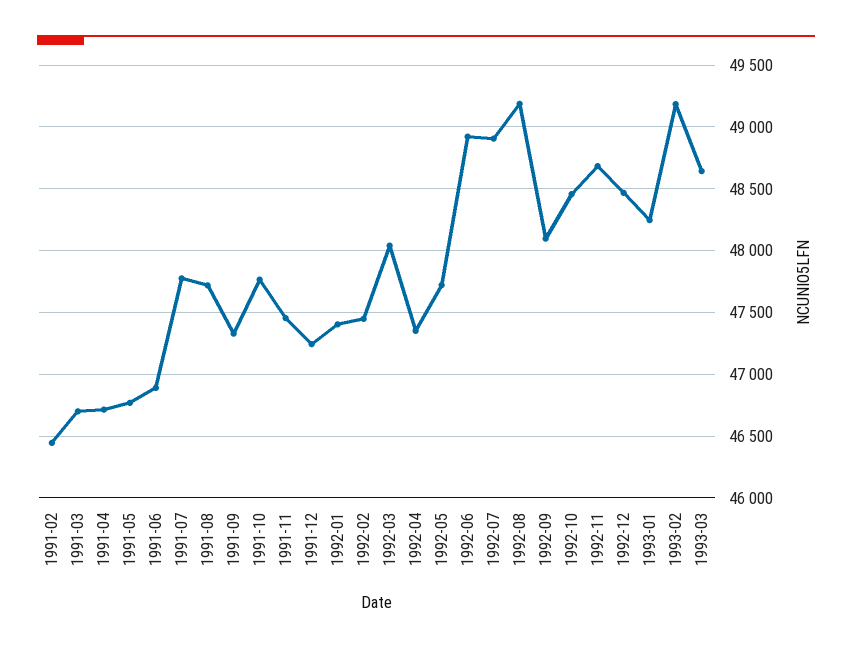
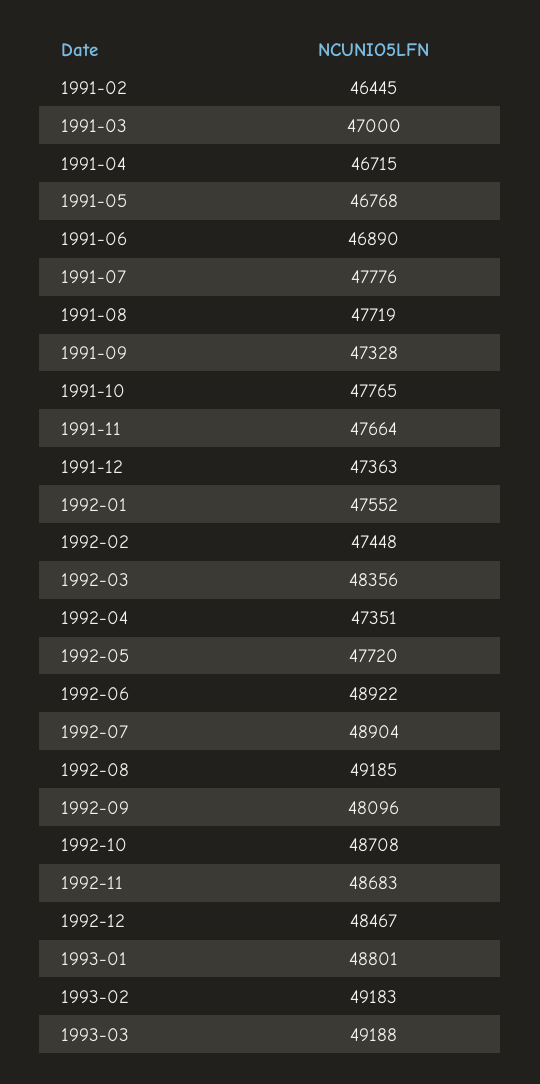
1991-03: 46700 -> 47000
1991-11: 47450 -> 47664
1991-12: 47250 -> 47363
1992-01: 47400 -> 47552
1992-03: 48050 -> 48356
1992-10: 48450 -> 48708
1993-01: 48250 -> 48801
1993-03: 48650 -> 49188

